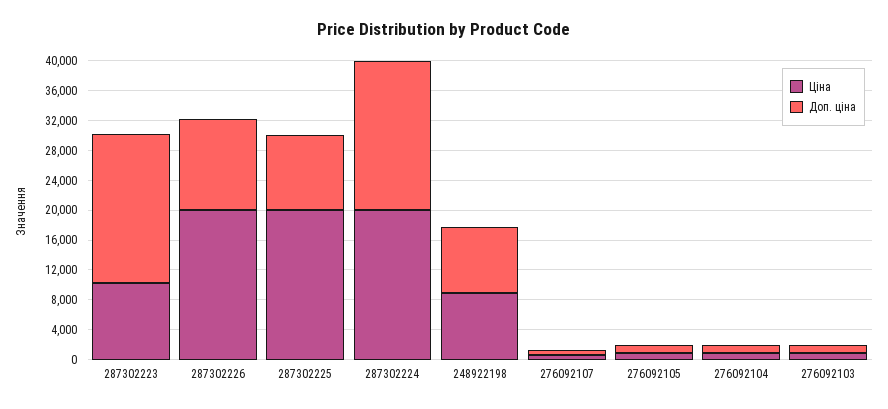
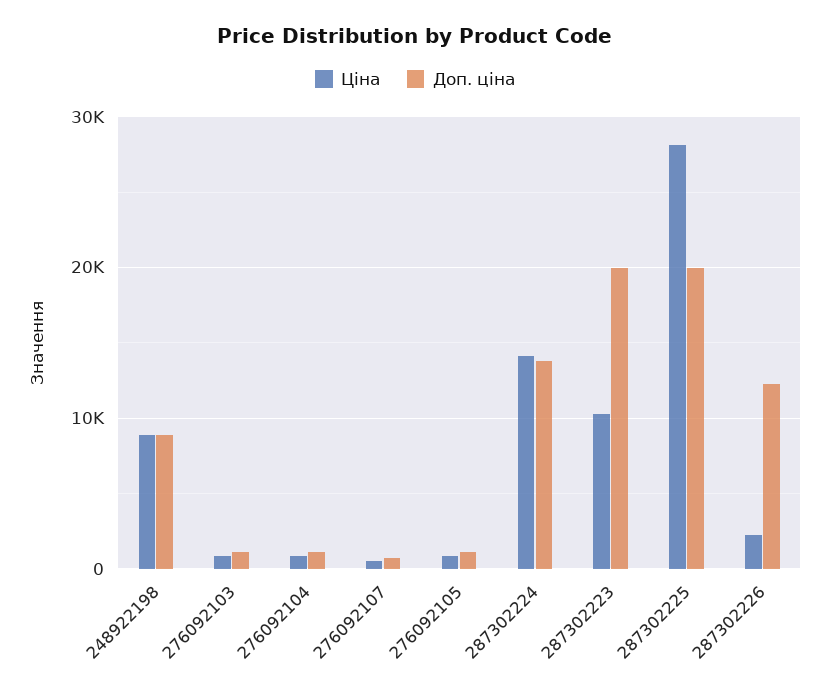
Ціна, 287302226: 20000 -> 2000
Ціна, 287302225: 20000 -> 28000
Доп. ціна, 287302225: 10000 -> 20000
Ціна, 287302224: 20000 -> 14000
Доп. ціна, 287302224: 20000 -> 14000

